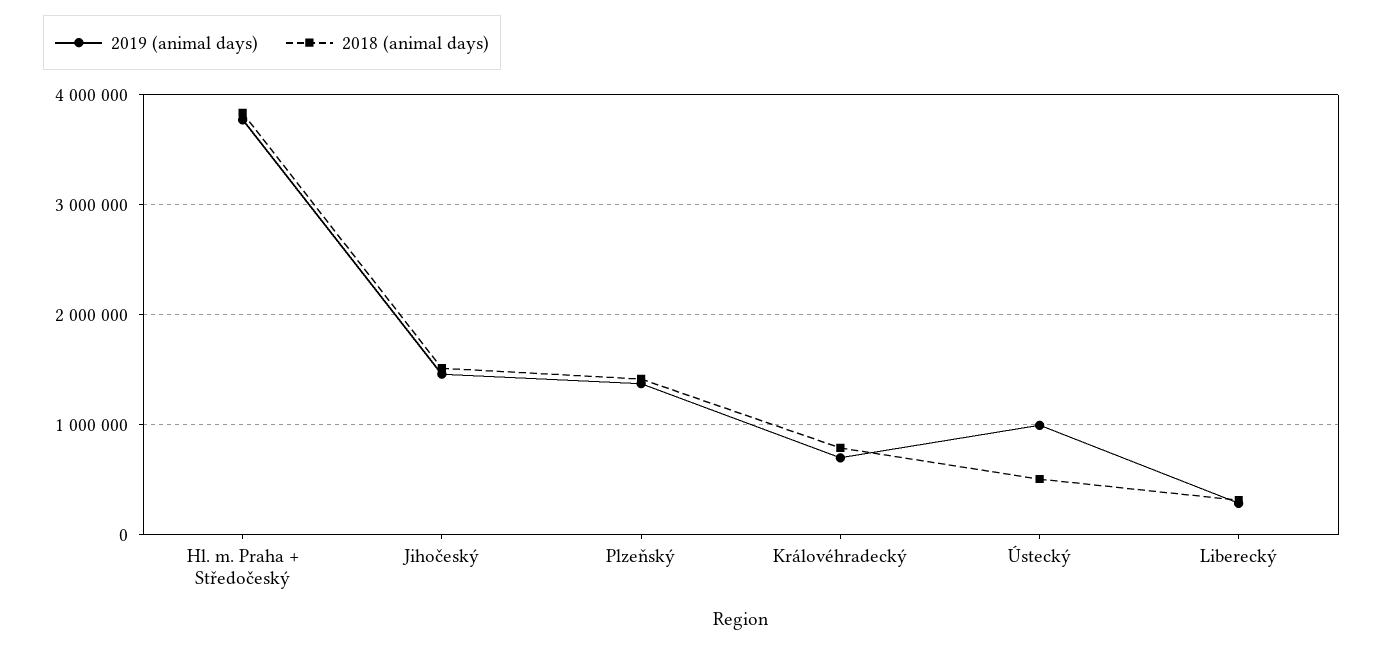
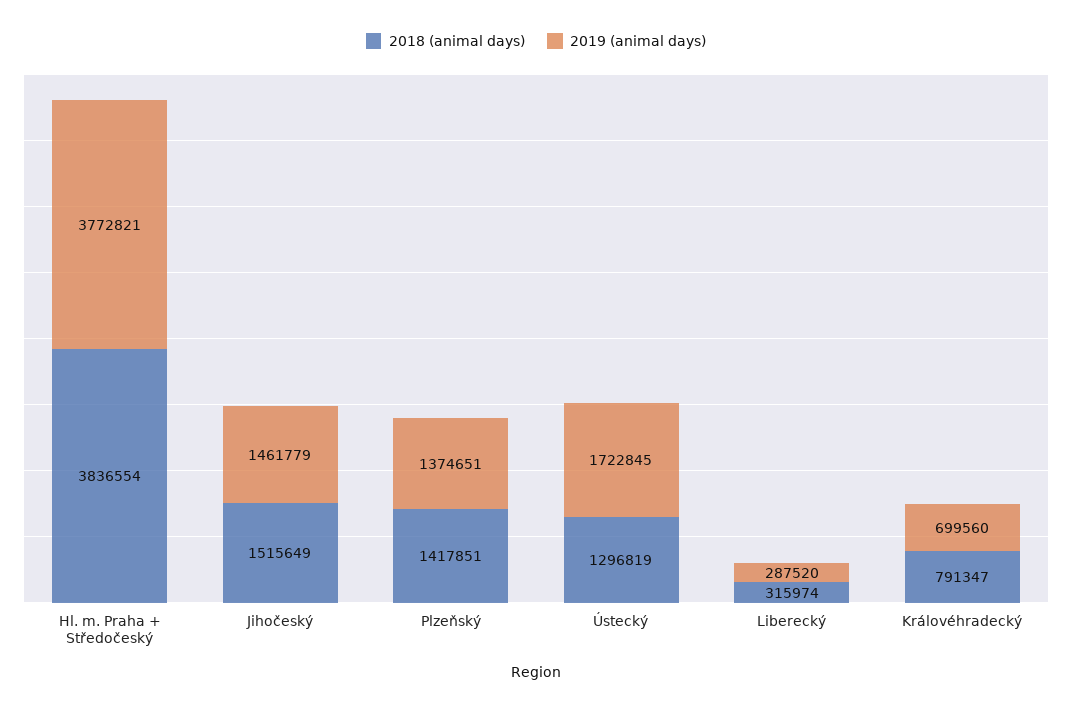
2019 (animal days), Ústecký: 1000000 -> 1722845
2018 (animal days), Ústecký: 500000 -> 1296819

